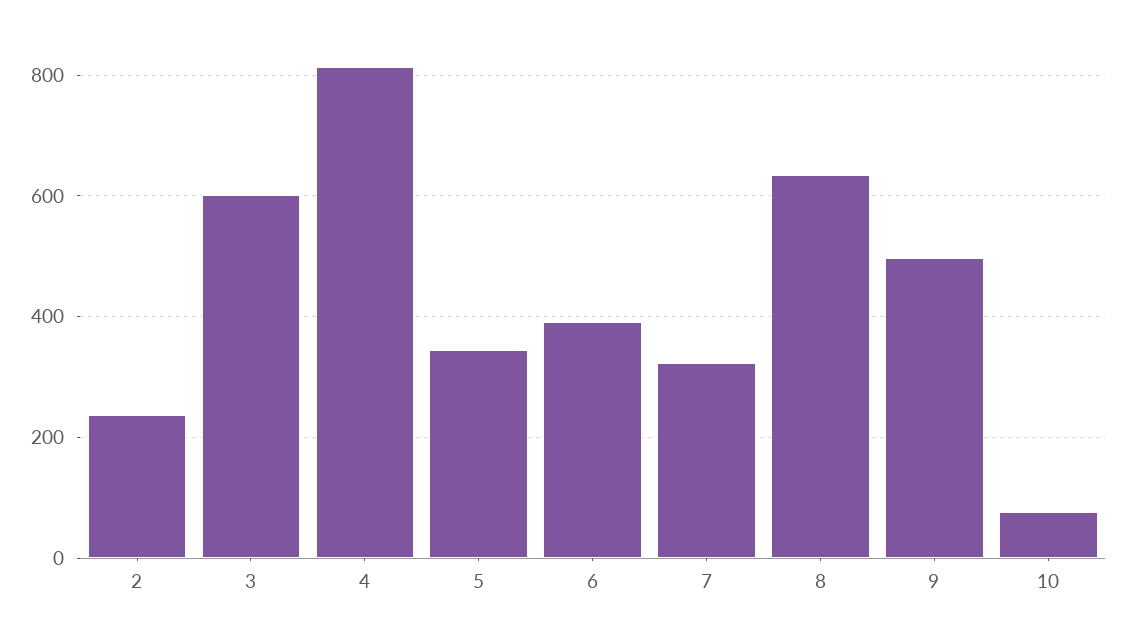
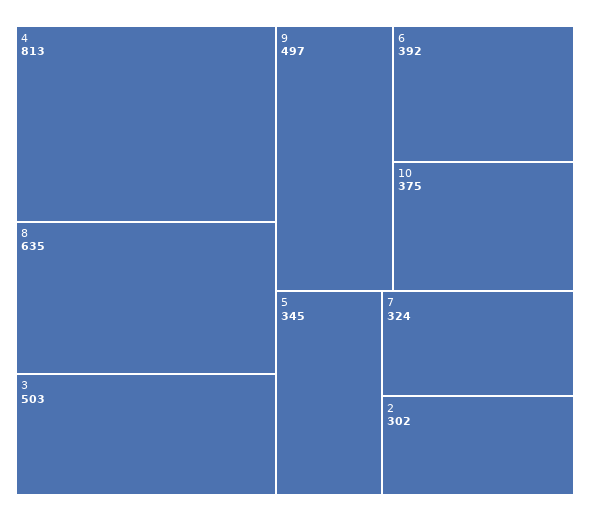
2: 240 -> 302
3: 600 -> 503
10: 80 -> 375

